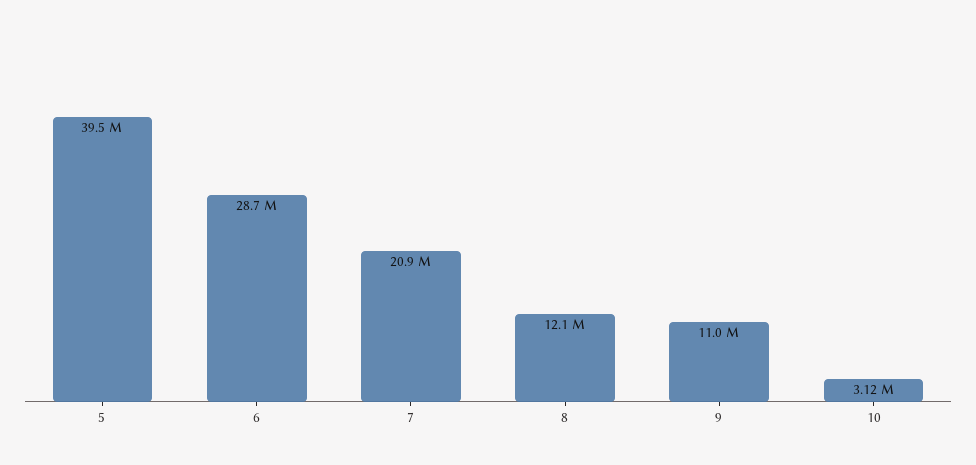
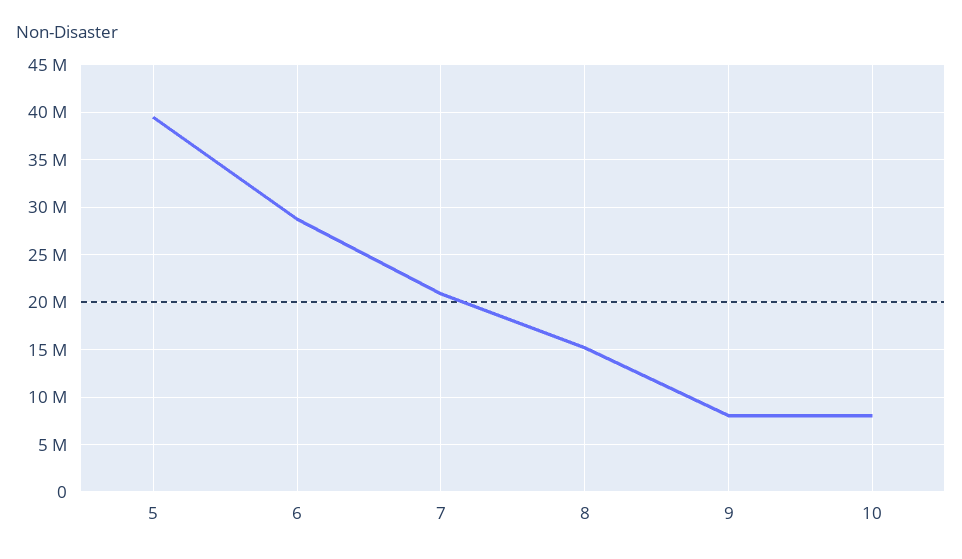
8: 12100000 -> 15000000
9: 11000000 -> 8000000
10: 3120000 -> 8000000

